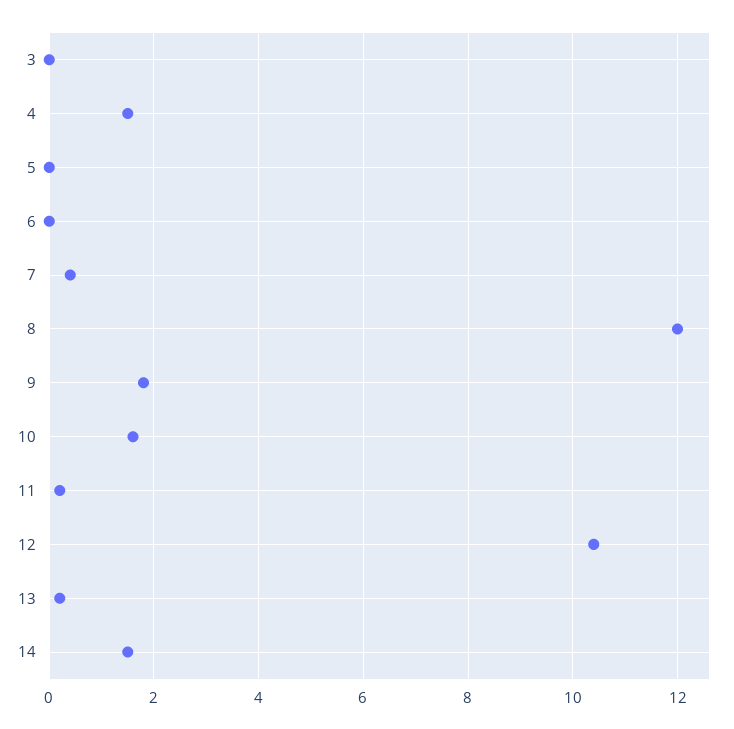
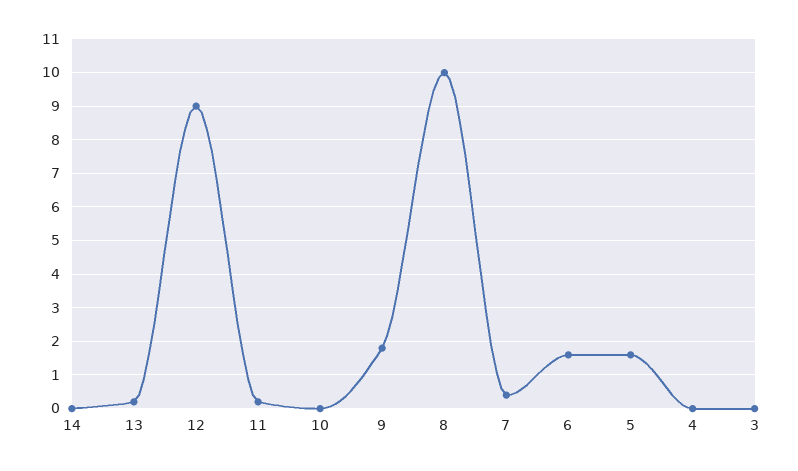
4: 1.5 -> 0
5: 0 -> 1.5
6: 0 -> 1.5
8: 12 -> 10
10: 1.5 -> 0
12: 10.5 -> 9
14: 1.5 -> 0

